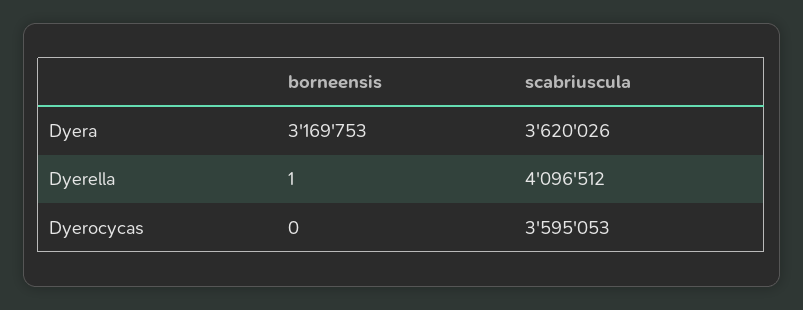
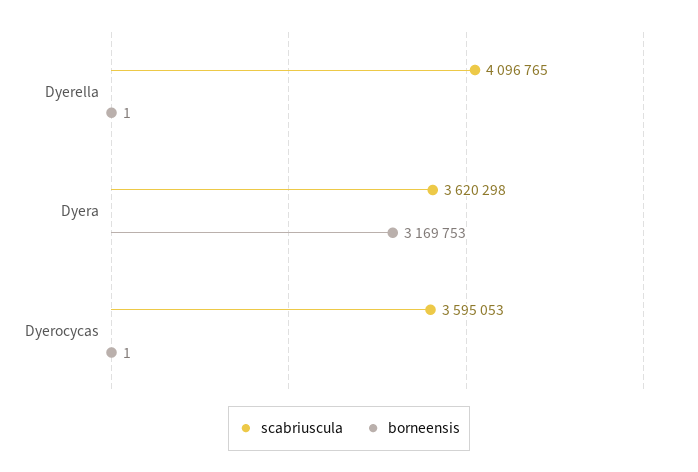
scabriuscula, Dyera: 3620026 -> 3620298
scabriuscula, Dyerella: 4096512 -> 4096765
borneensis, Dyerocycas: 0 -> 1

